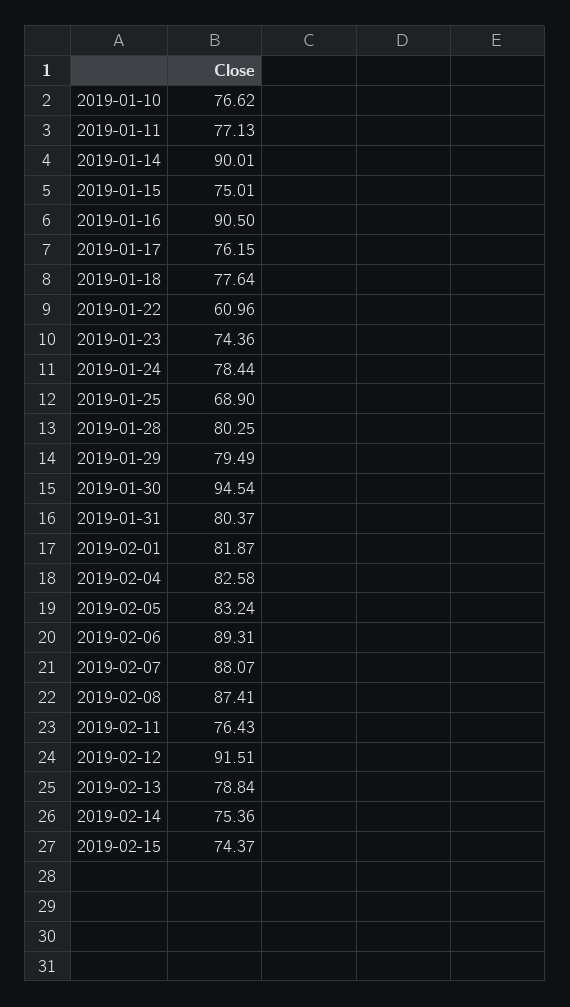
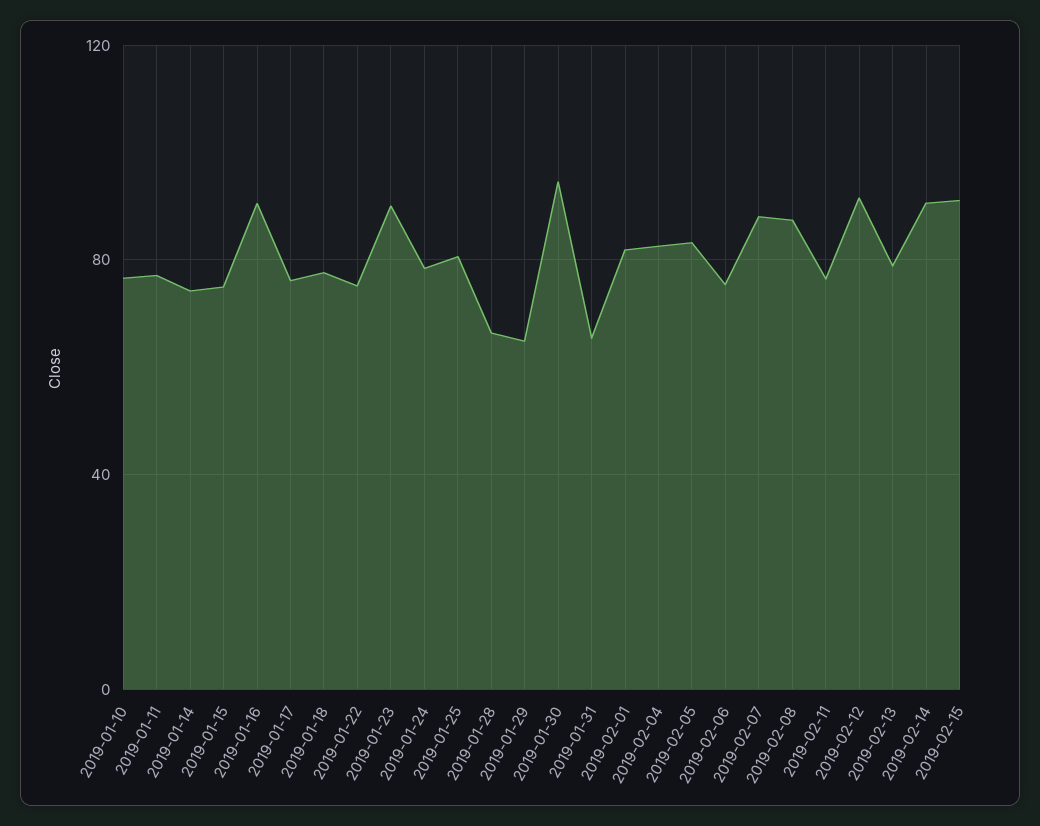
2019-01-14: 90.01 -> 75
2019-01-22: 60.96 -> 75
2019-01-23: 74.36 -> 90
2019-01-25: 68.9 -> 80
2019-01-28: 80.25 -> 65
2019-01-29: 79.49 -> 65
2019-01-31: 80.37 -> 65
2019-02-06: 89.31 -> 75
2019-02-14: 75.36 -> 90
2019-02-15: 74.37 -> 90

